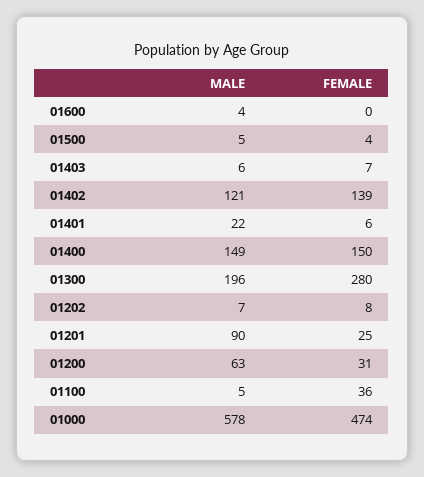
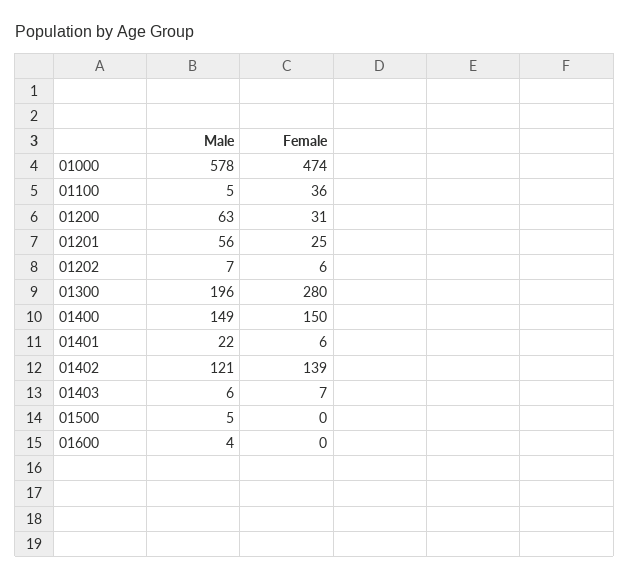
FEMALE, 01500: 4 -> 0
FEMALE, 01202: 8 -> 6
MALE, 01201: 90 -> 56

